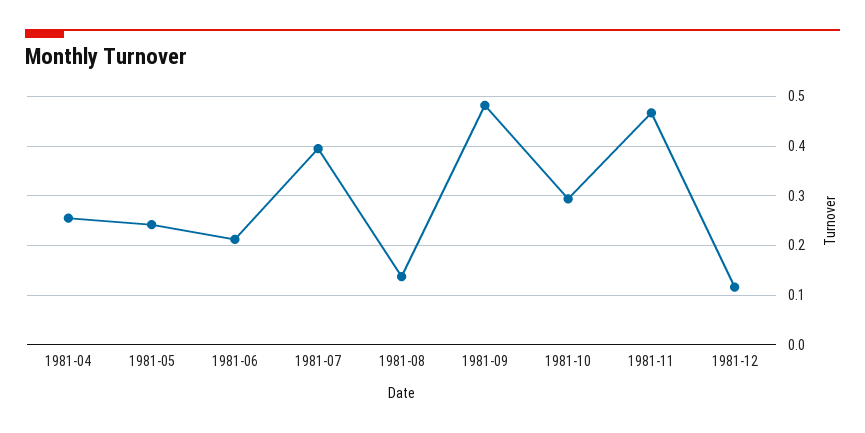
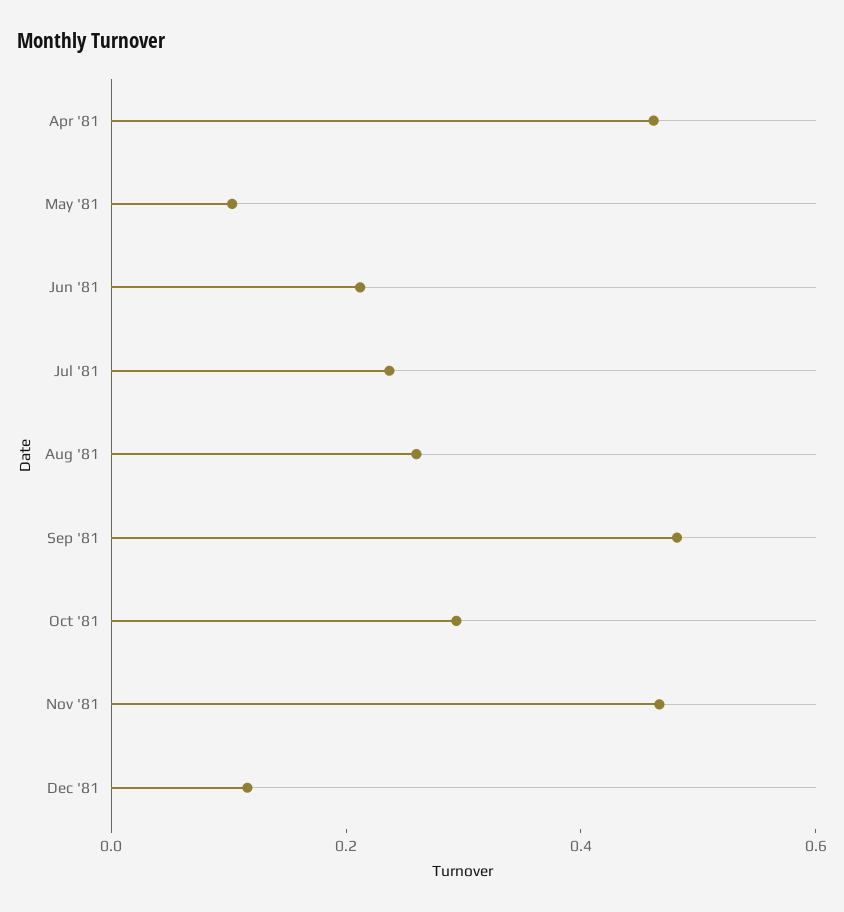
1981-04: 0.26 -> 0.45
1981-05: 0.24 -> 0.1
1981-07: 0.4 -> 0.25
1981-08: 0.14 -> 0.25

